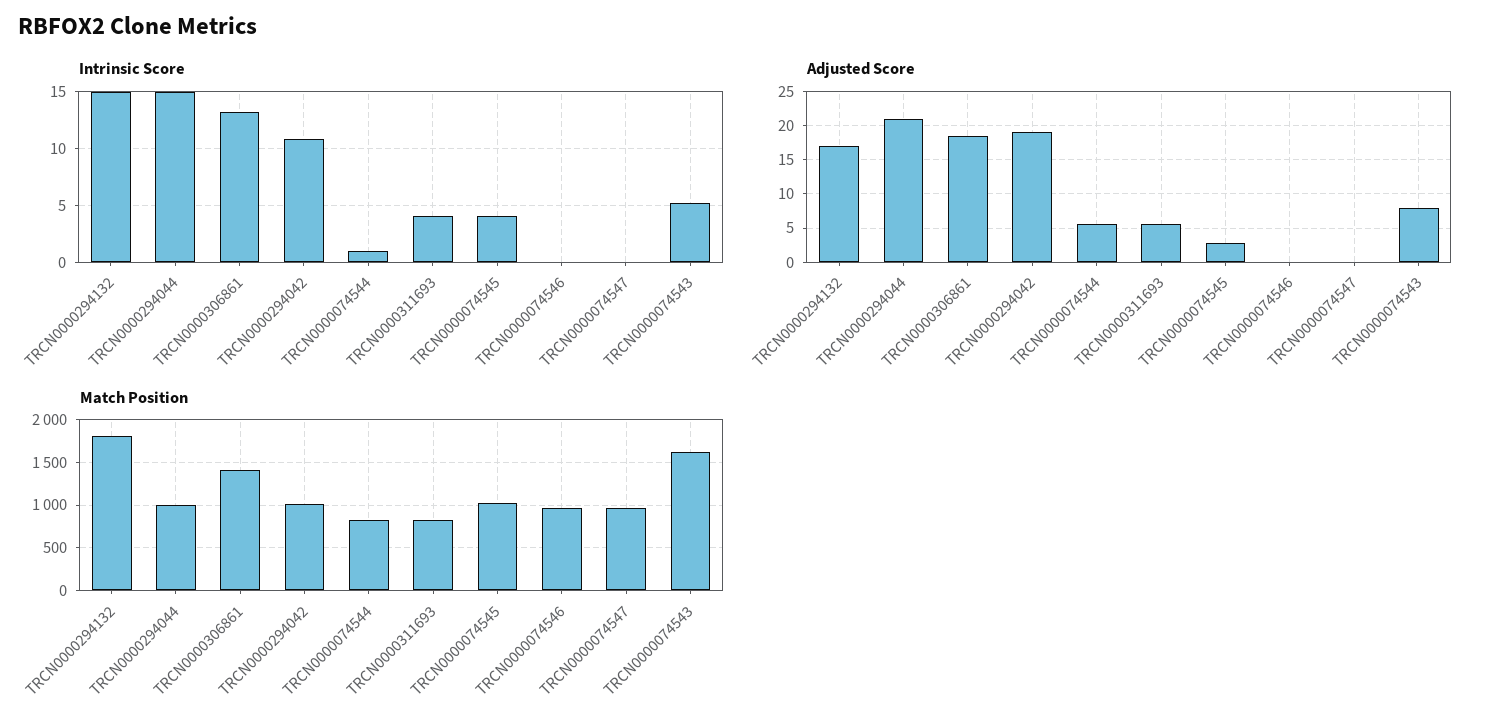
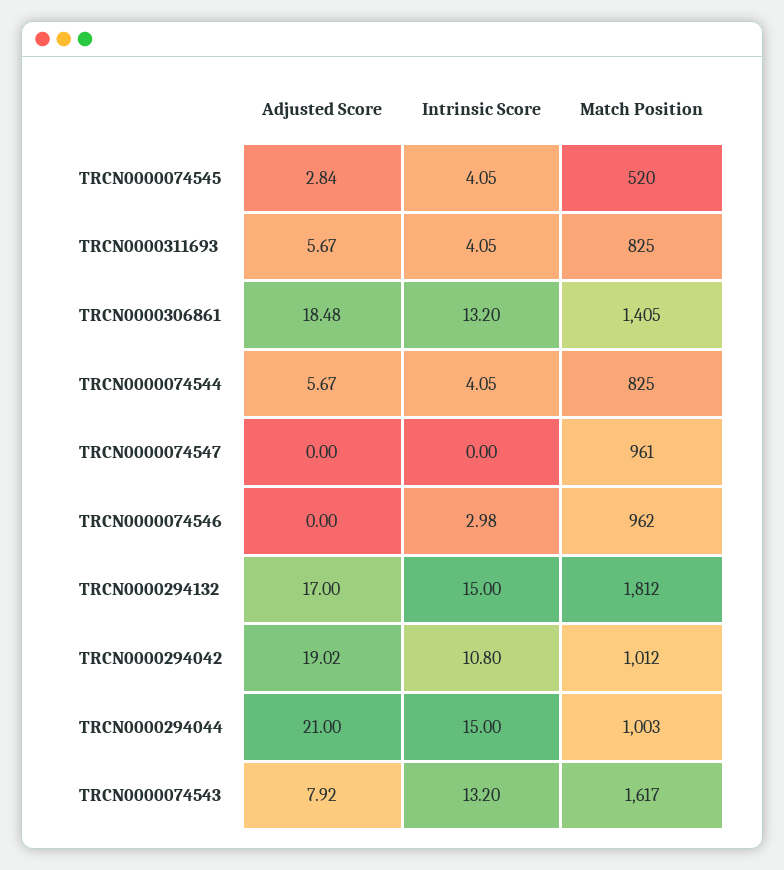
Intrinsic Score, TRCN0000074544: 1 -> 4.05
Intrinsic Score, TRCN0000074546: 0 -> 2.98
Intrinsic Score, TRCN0000074543: 5 -> 13.2
Match Position, TRCN0000074545: 1000 -> 520

